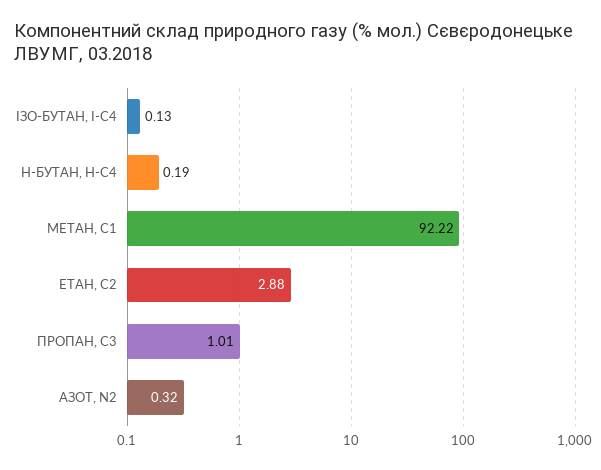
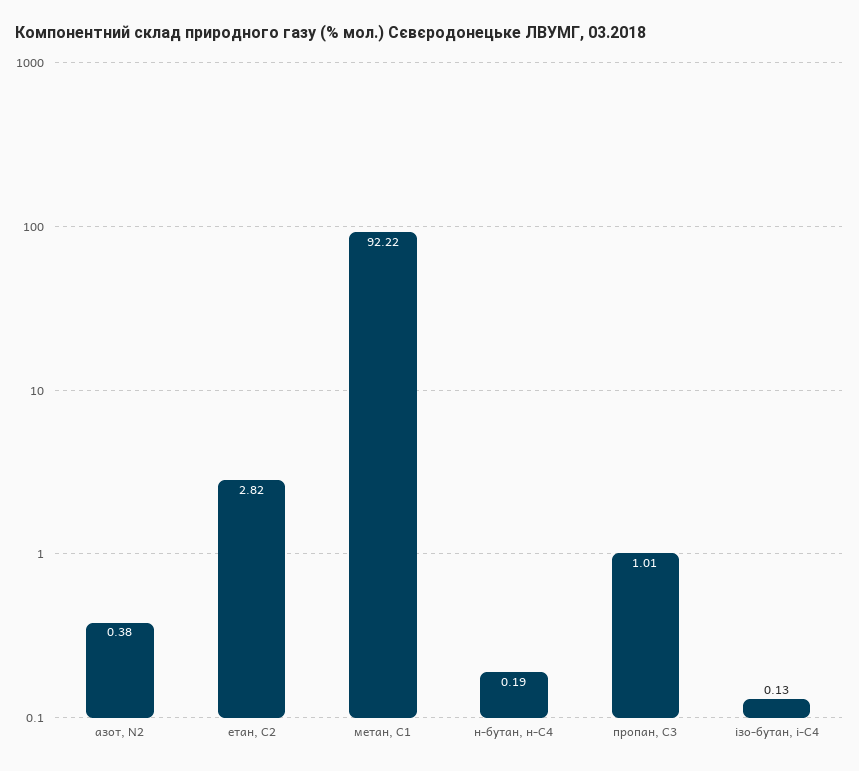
ЕТАН, С2: 2.88 -> 2.82
АЗОТ, N2: 0.32 -> 0.38

